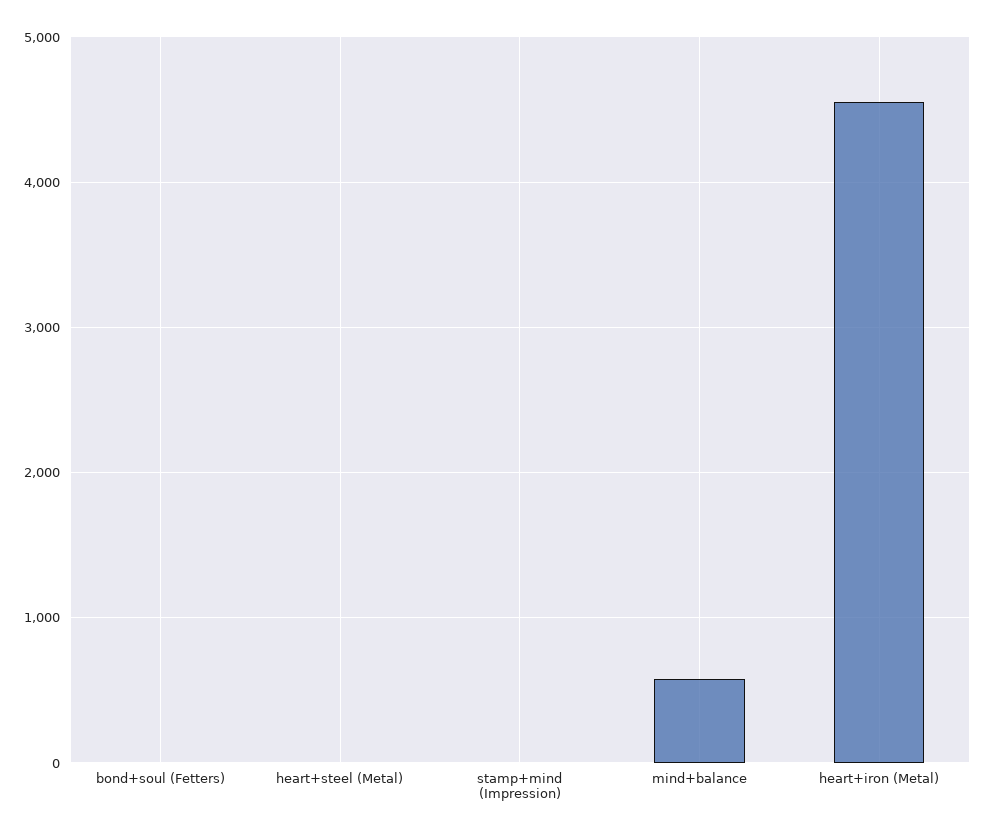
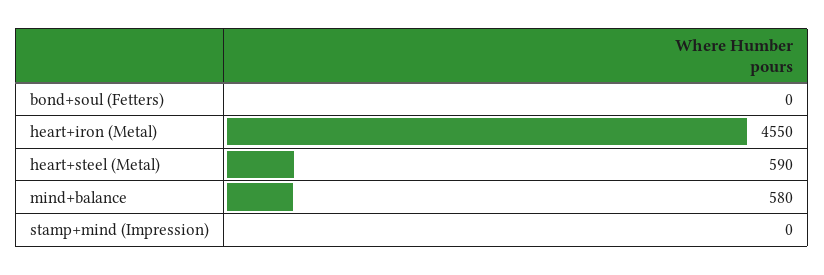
heart+steel (Metal): 0 -> 590

